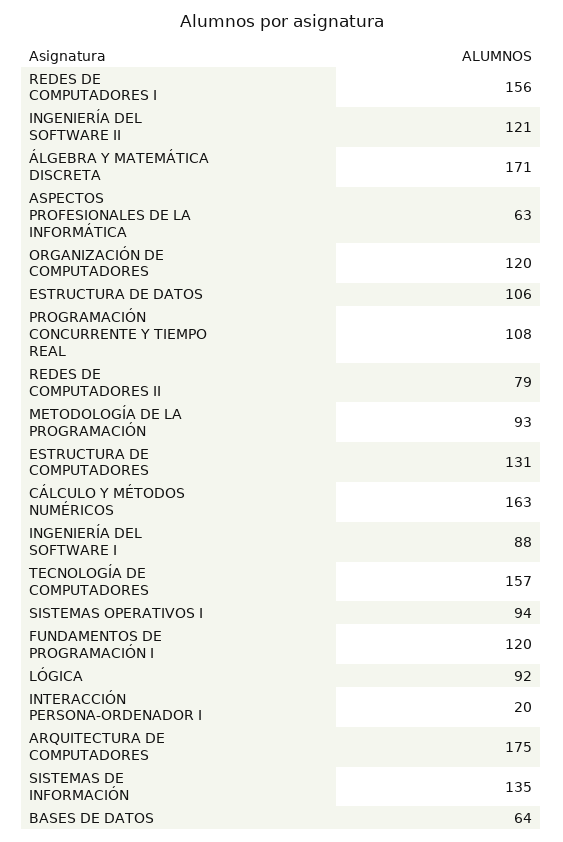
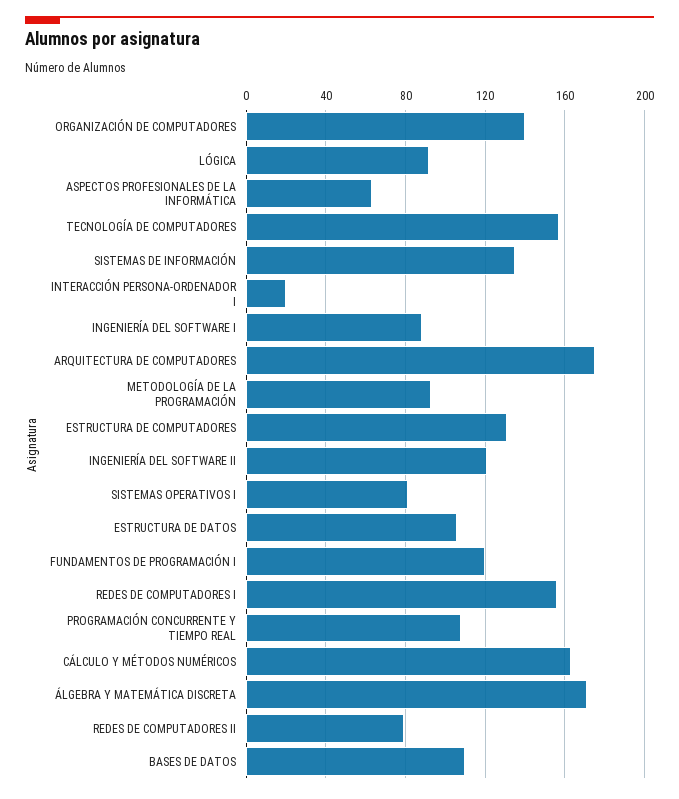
ORGANIZACIÓN DE COMPUTADORES: 120 -> 140
SISTEMAS OPERATIVOS I: 94 -> 80
BASES DE DATOS: 64 -> 110

